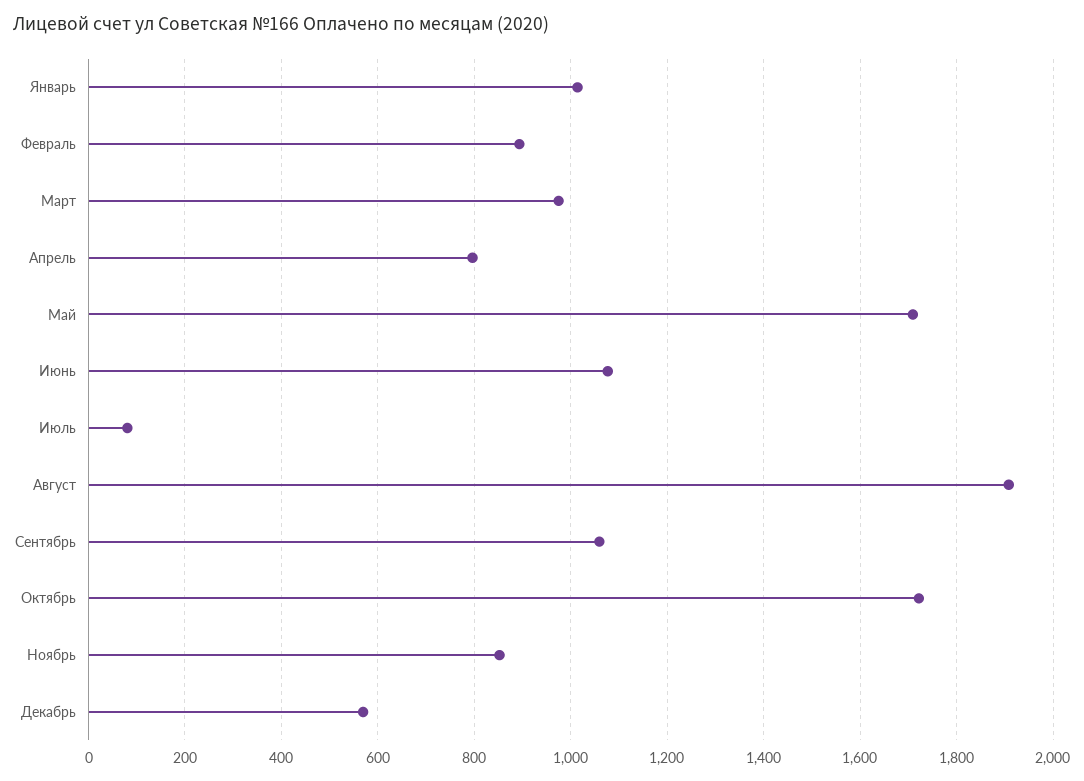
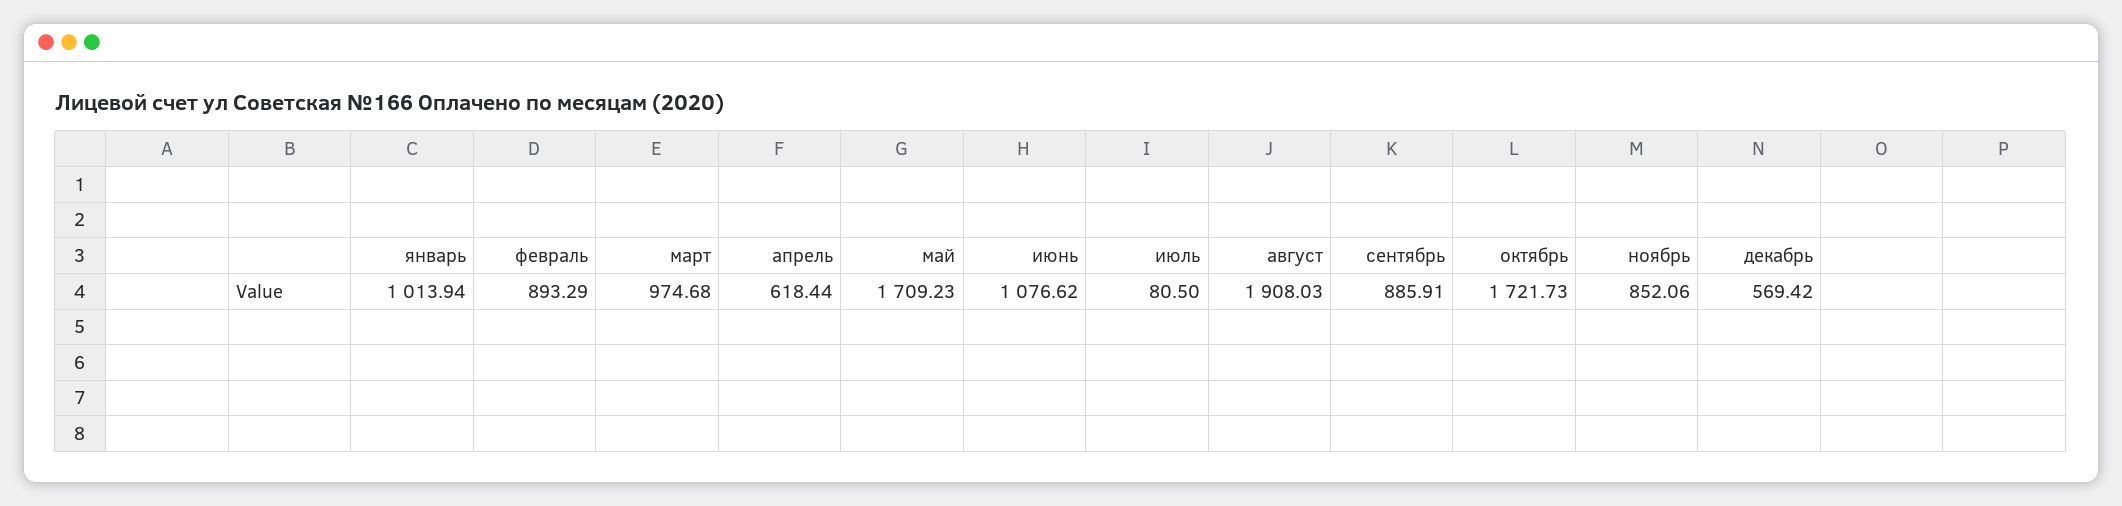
Апрель: 800 -> 618.44
Сентябрь: 1060 -> 885.91

